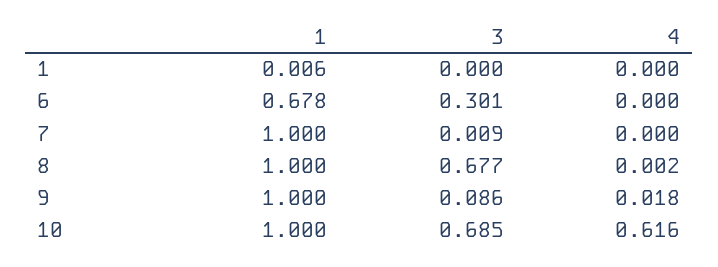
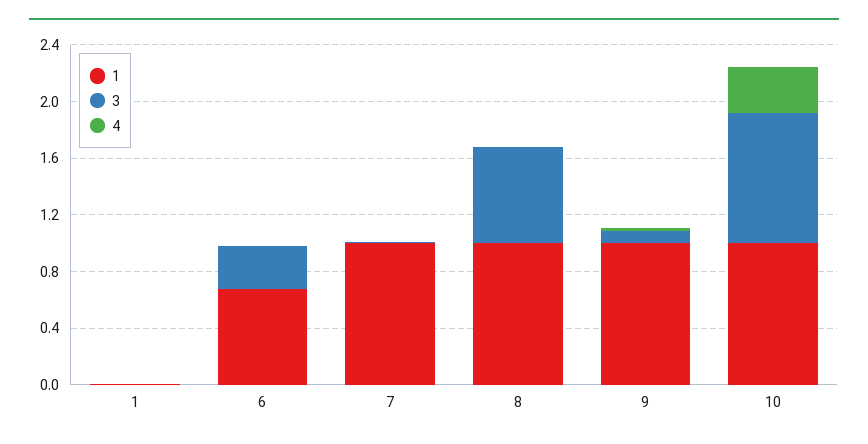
3, 10: 0.685 -> 0.9
4, 10: 0.616 -> 0.3

